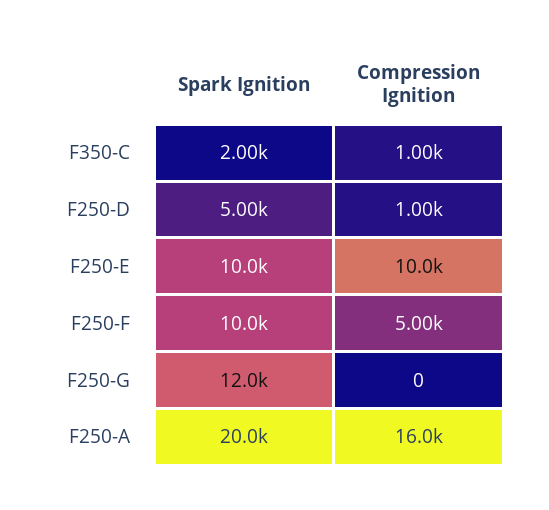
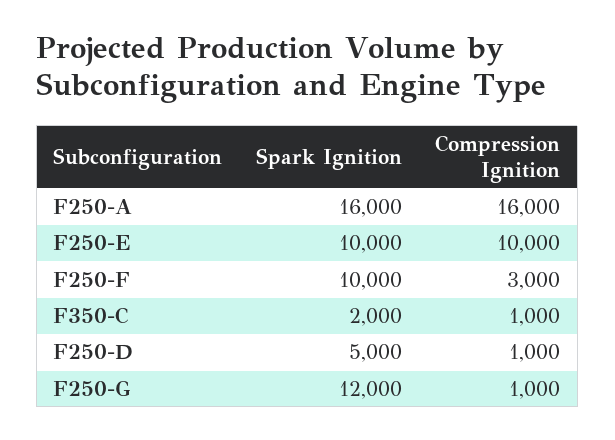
Compression Ignition, F250-F: 5000 -> 3000
Compression Ignition, F250-G: 0 -> 1000
Spark Ignition, F250-A: 20000 -> 16000

